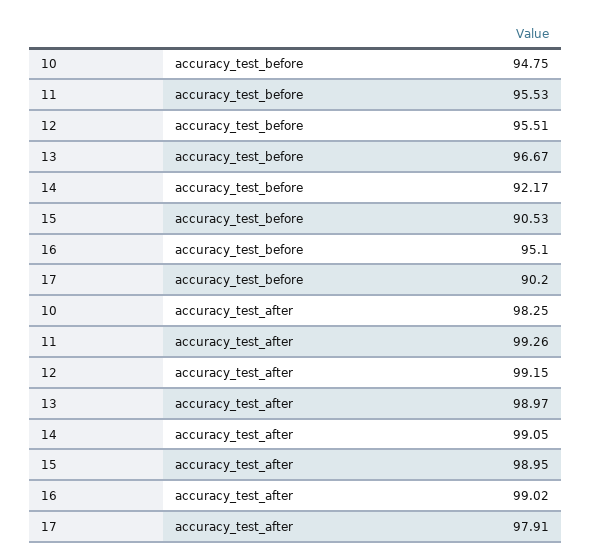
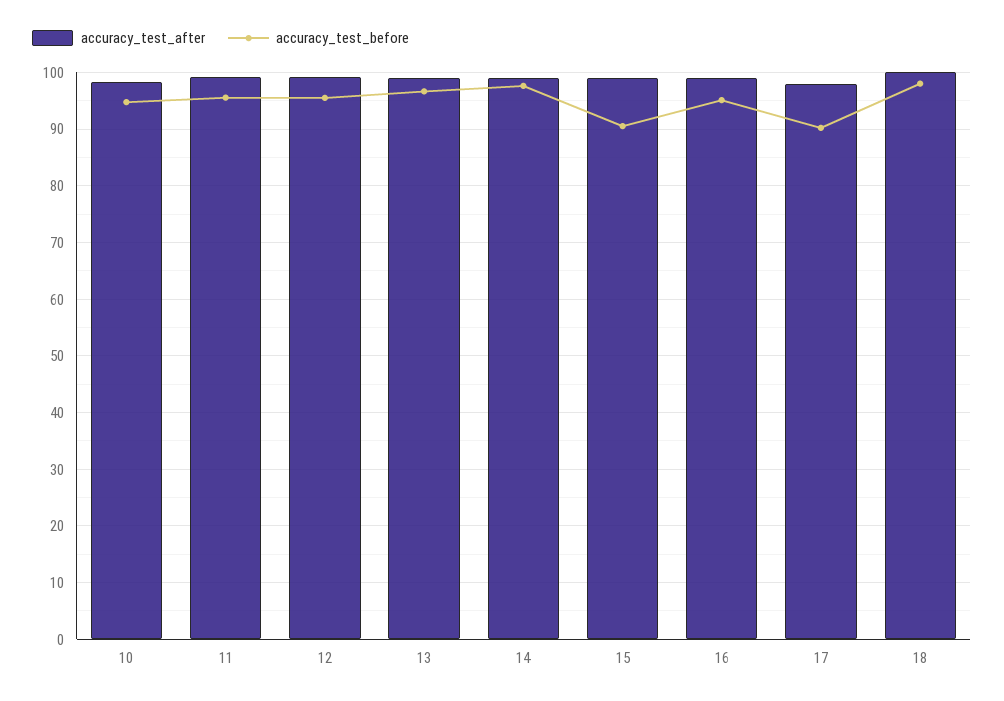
accuracy_test_before, 14: 92.17 -> 98
accuracy_test_after, 18: none -> 100
accuracy_test_before, 18: none -> 98

